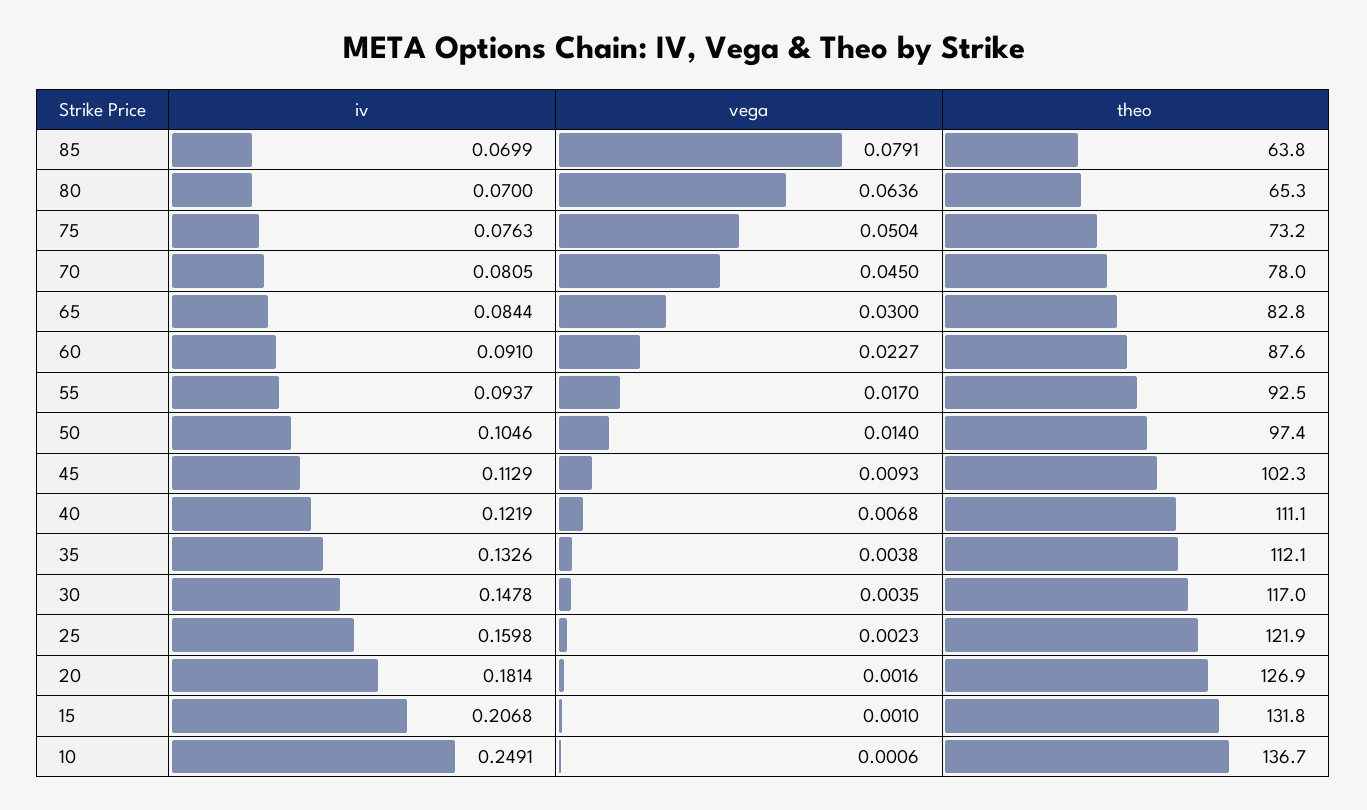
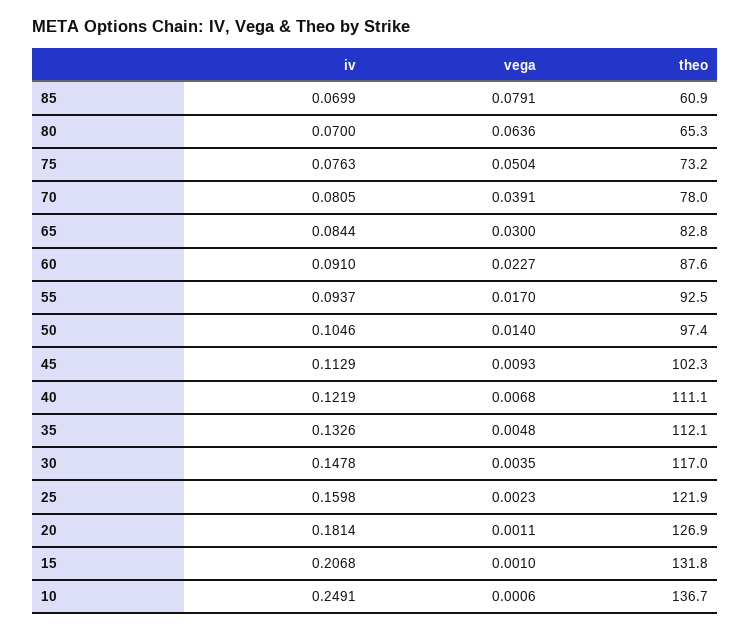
theo, 85: 63.8 -> 60.9
vega, 70: 0.045 -> 0.0391
vega, 35: 0.0038 -> 0.0048
vega, 20: 0.0016 -> 0.0011

